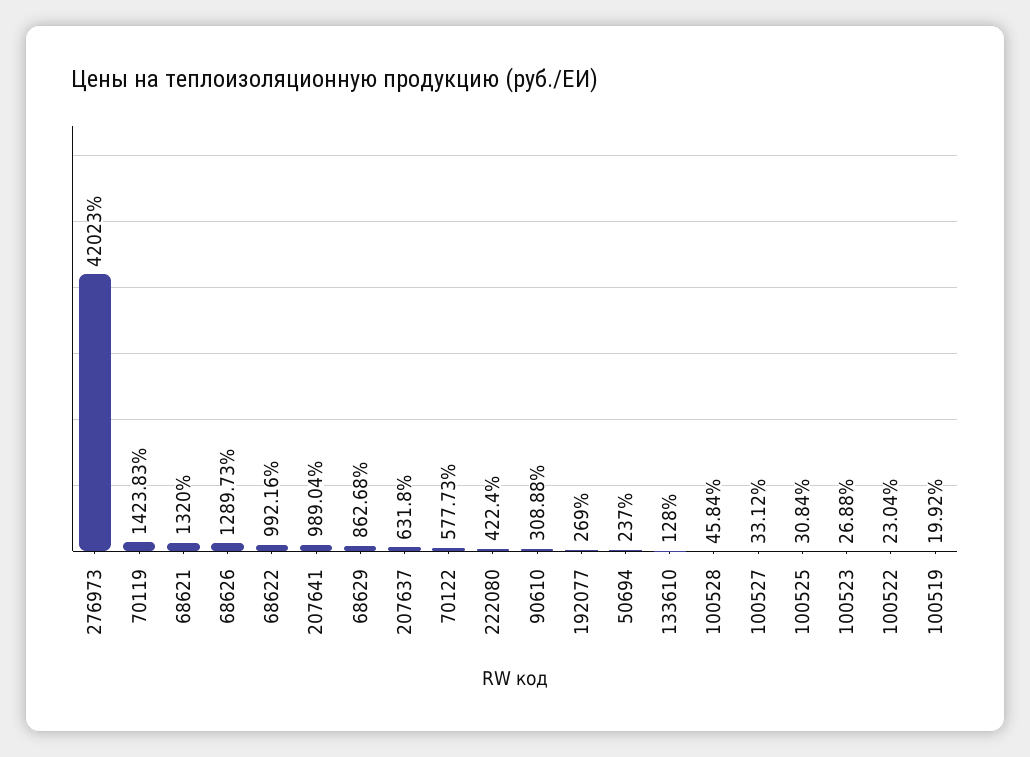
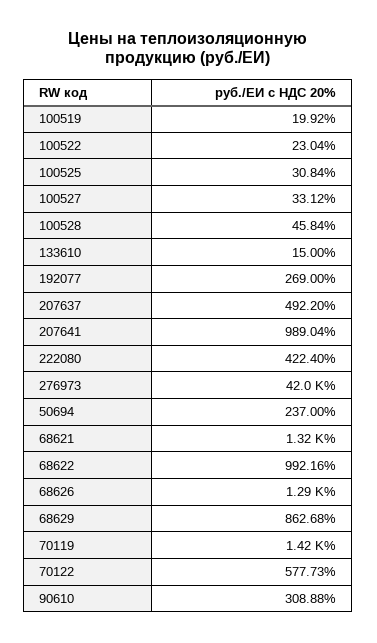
207637: 631.8 -> 492.2
133610: 128 -> 15
100523: 26.88 -> none

